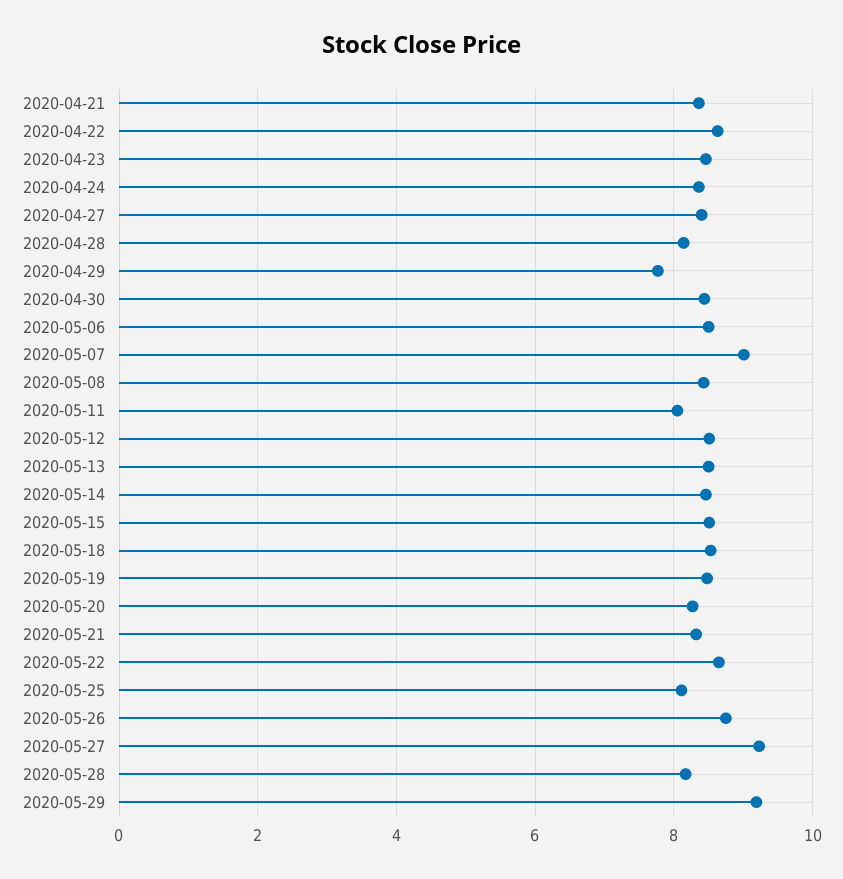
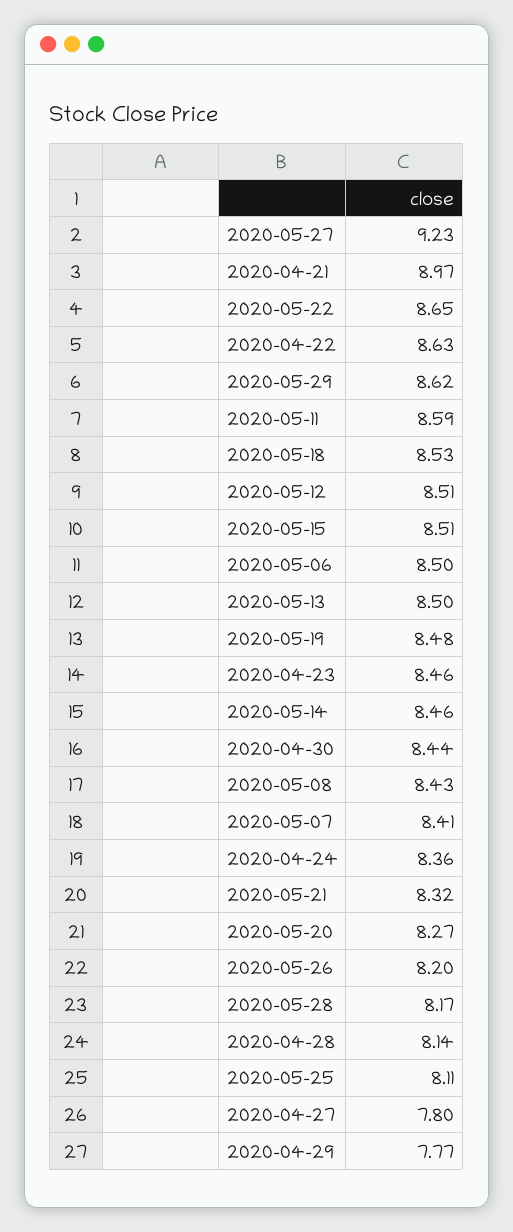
2020-04-21: 8.4 -> 8.97
2020-04-27: 8.4 -> 7.8
2020-05-07: 9 -> 8.41
2020-05-11: 8 -> 8.59
2020-05-26: 8.8 -> 8.2
2020-05-29: 9.2 -> 8.62

